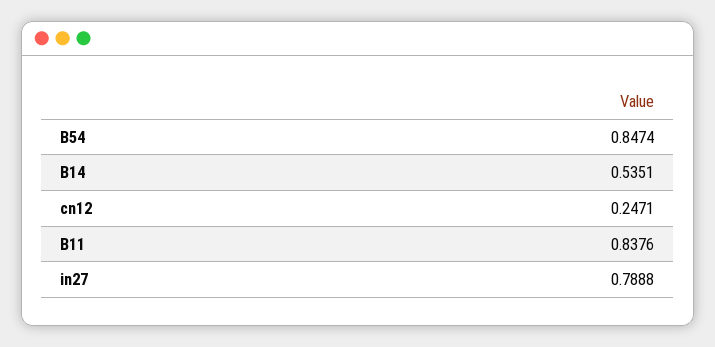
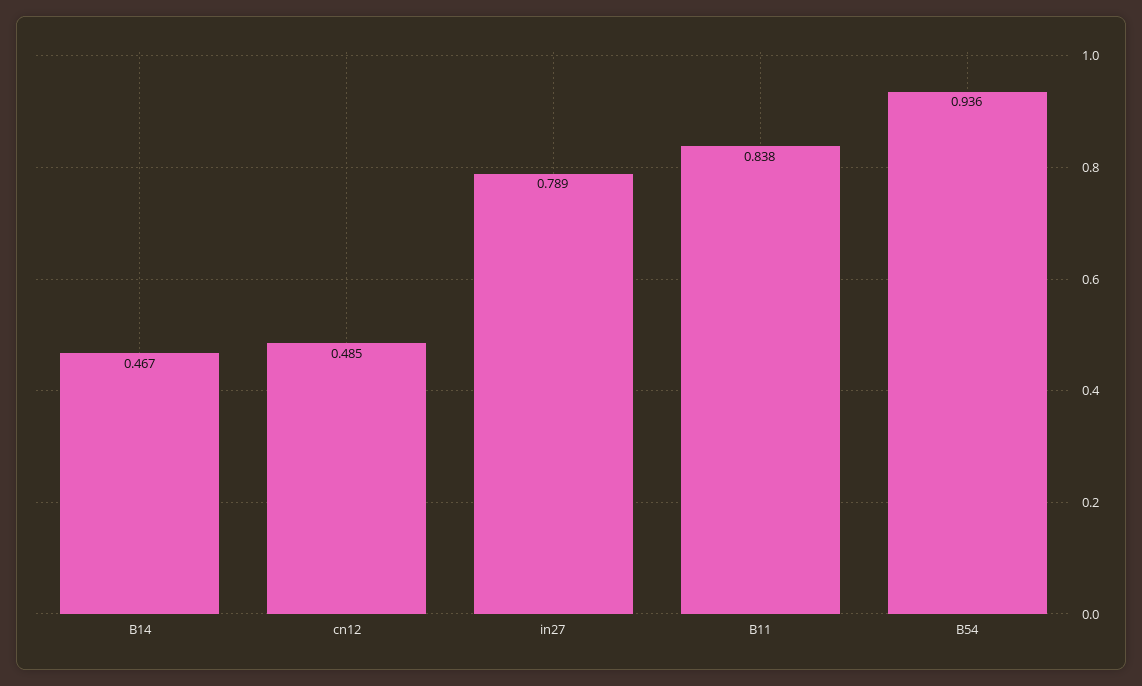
B54: 0.8474 -> 0.936
B14: 0.5351 -> 0.467
cn12: 0.2471 -> 0.485

